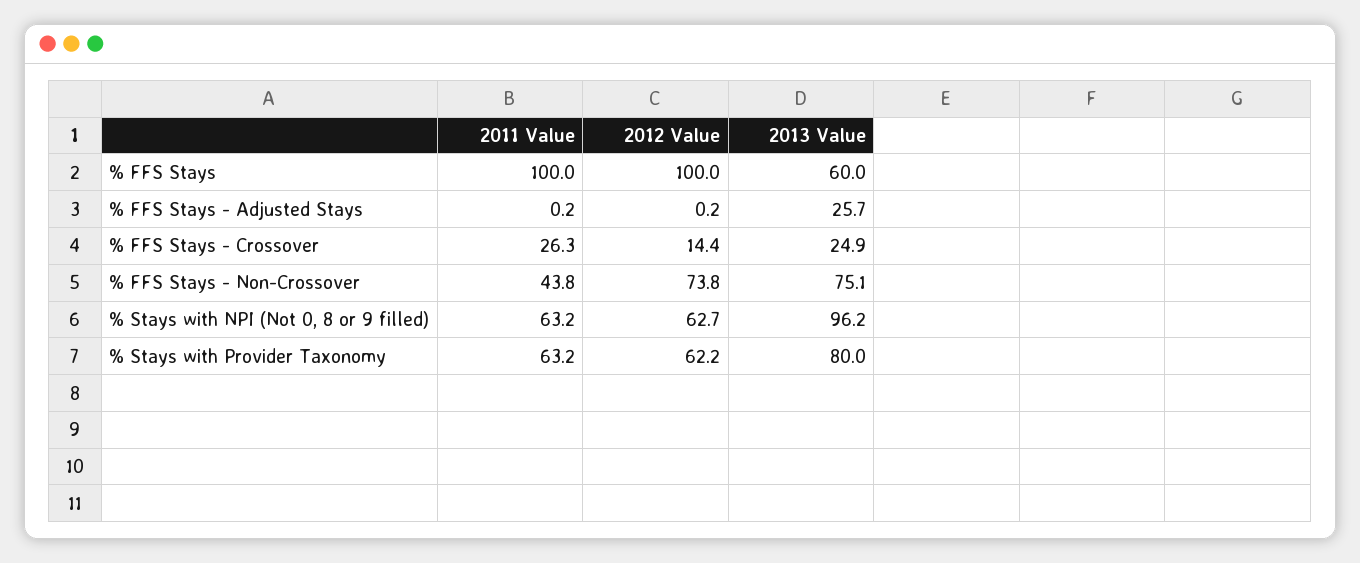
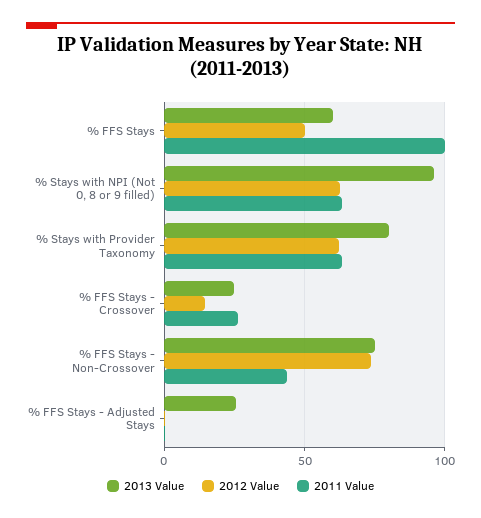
2012 Value, % FFS Stays: 100 -> 50

